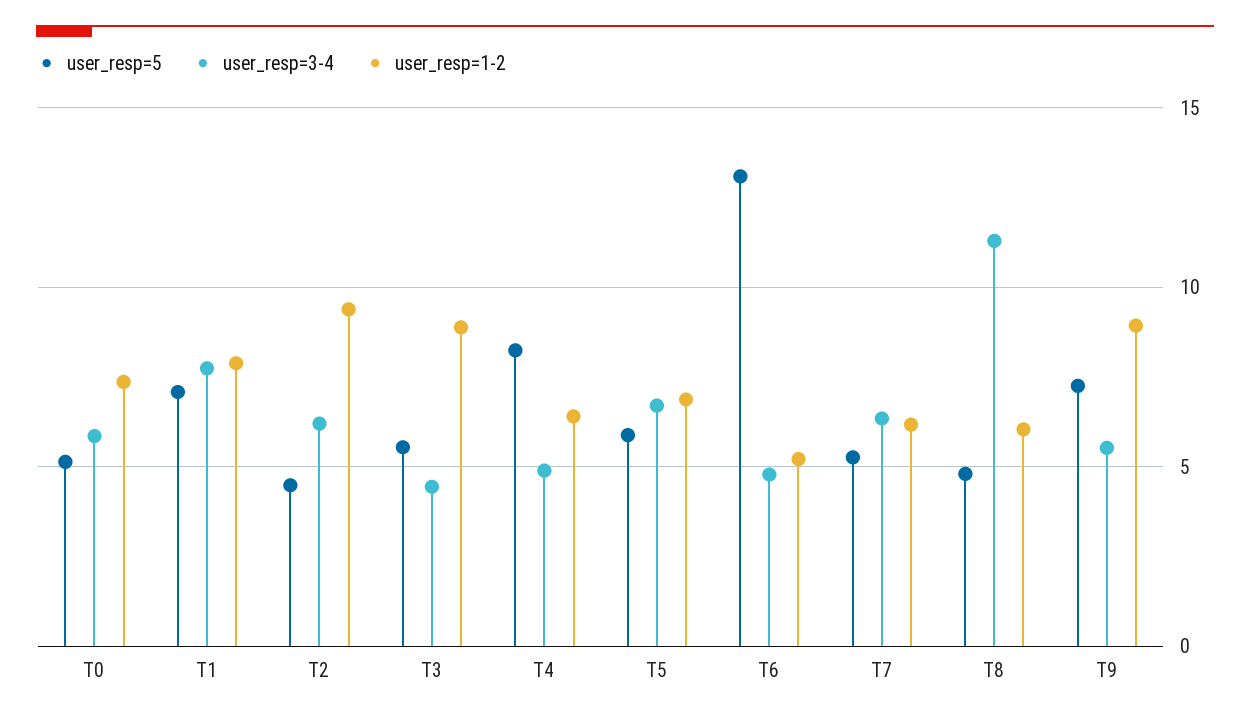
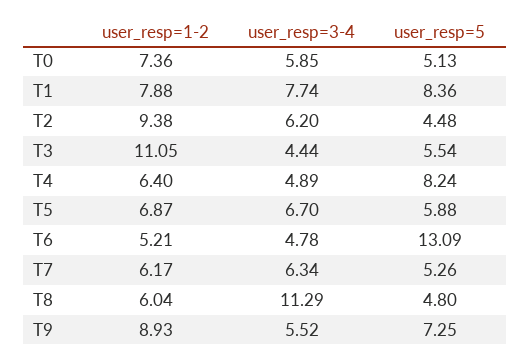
user_resp=5, T1: 7 -> 8.36
user_resp=1-2, T3: 9 -> 11.05

